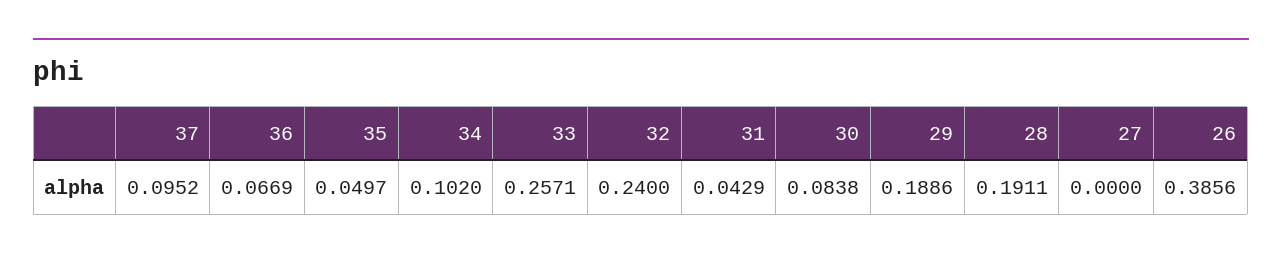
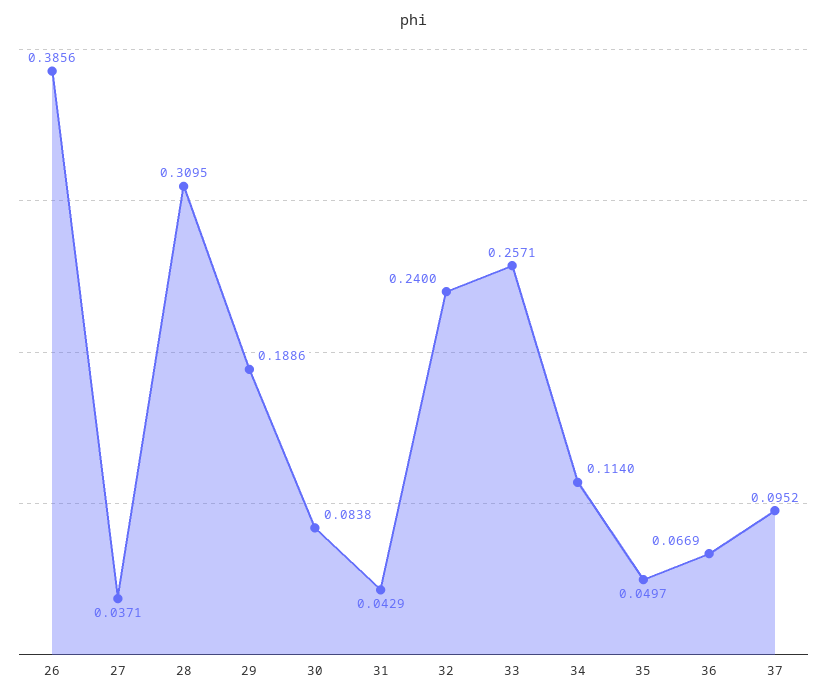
34: 0.102 -> 0.114
28: 0.1911 -> 0.3095
27: 0 -> 0.0371

